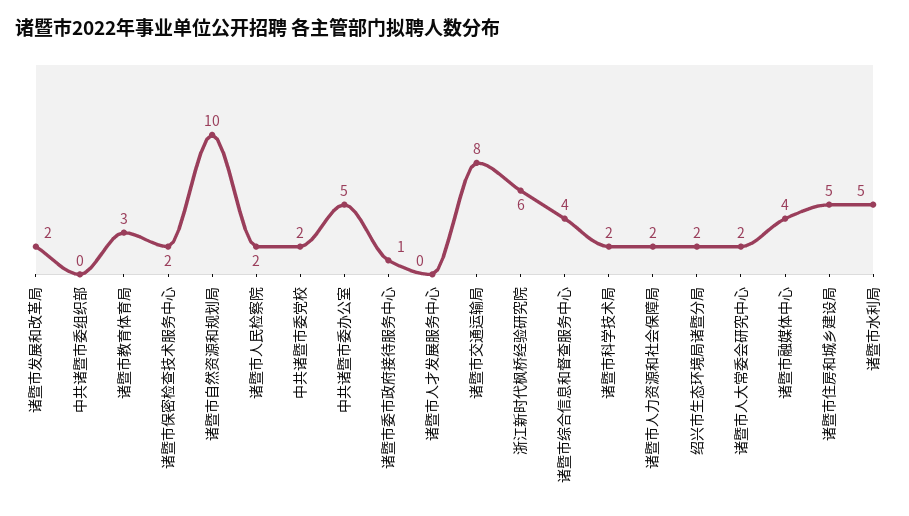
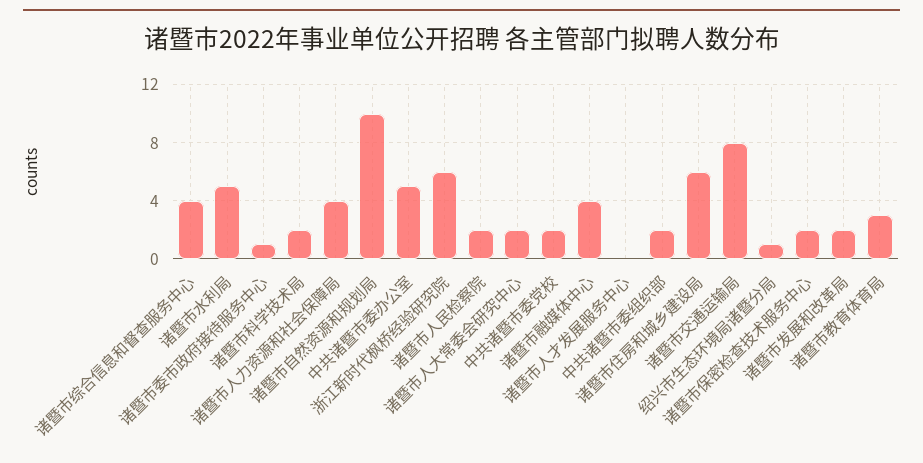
中共诸暨市委组织部: 0 -> 2
诸暨市人力资源和社会保障局: 2 -> 4
绍兴市生态环境局诸暨分局: 2 -> 1
诸暨市住房和城乡建设局: 5 -> 6

